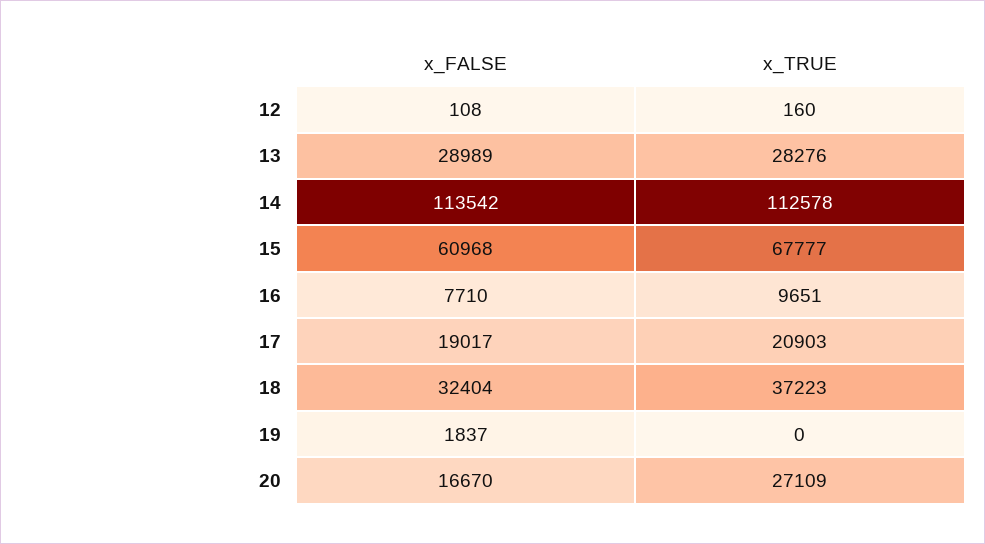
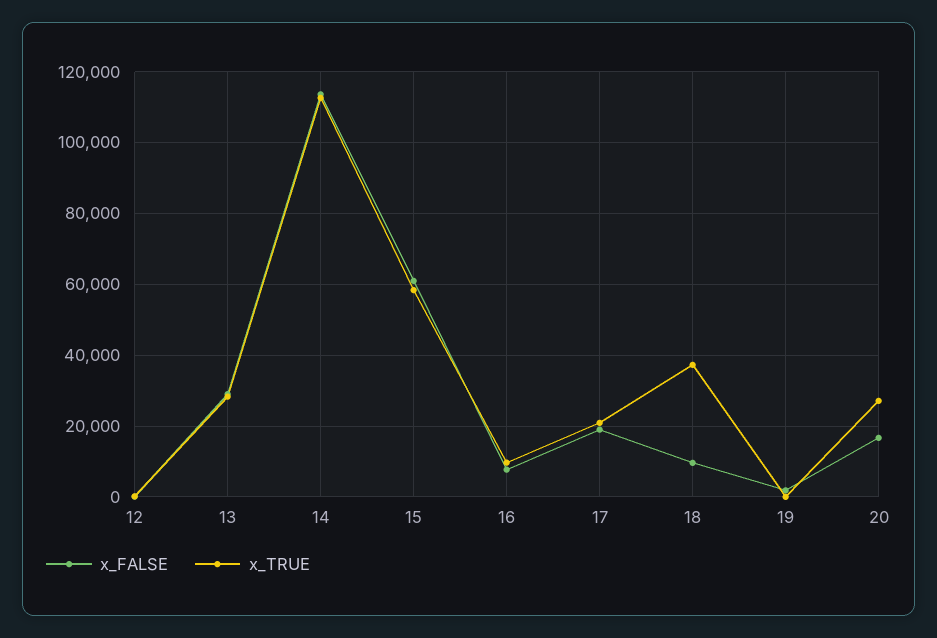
x_TRUE, 15: 67777 -> 58000
x_FALSE, 18: 32404 -> 10000

